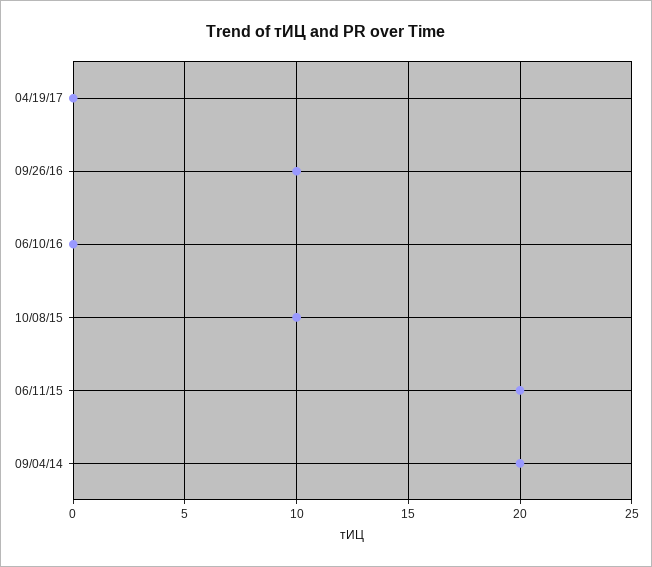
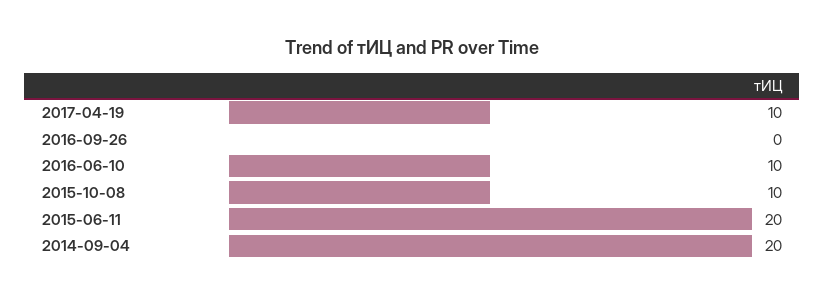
04/19/17: 0 -> 10
09/26/16: 10 -> 0
06/10/16: 0 -> 10

